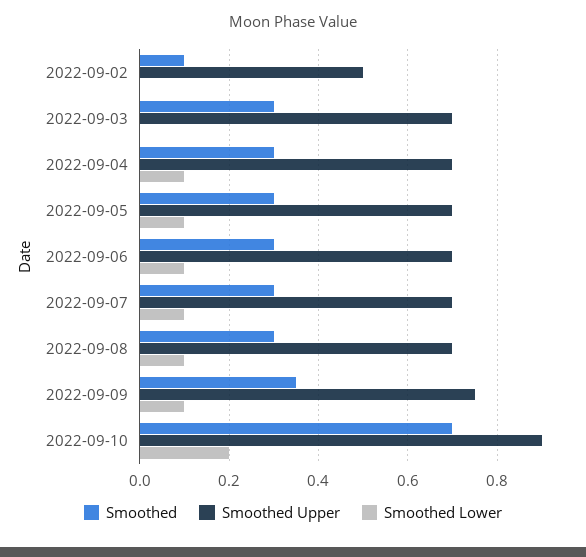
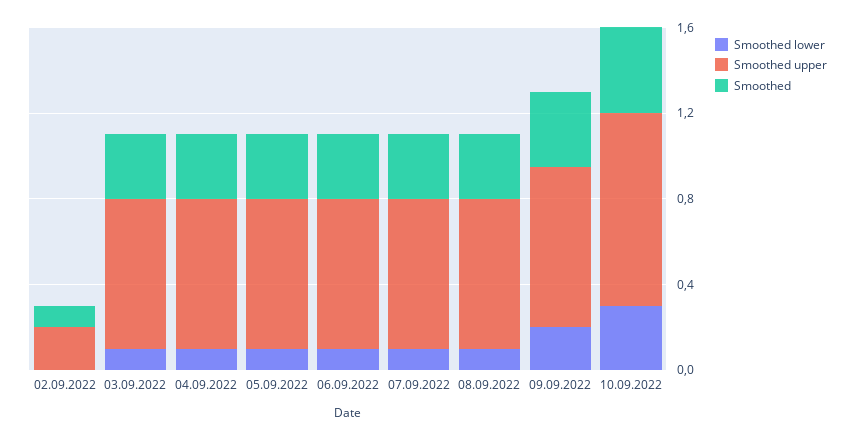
Smoothed Upper, 2022-09-02: 0.5 -> 0.2
Smoothed Lower, 2022-09-03: 0 -> 0.1
Smoothed Lower, 2022-09-09: 0.1 -> 0.2
Smoothed, 2022-09-10: 0.7 -> 0.4
Smoothed Lower, 2022-09-10: 0.2 -> 0.3

